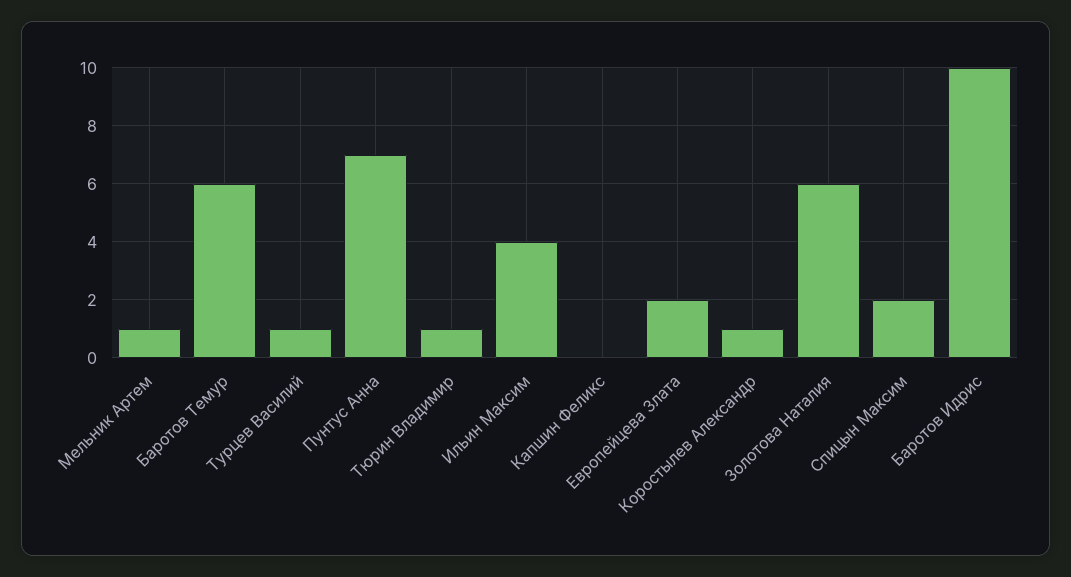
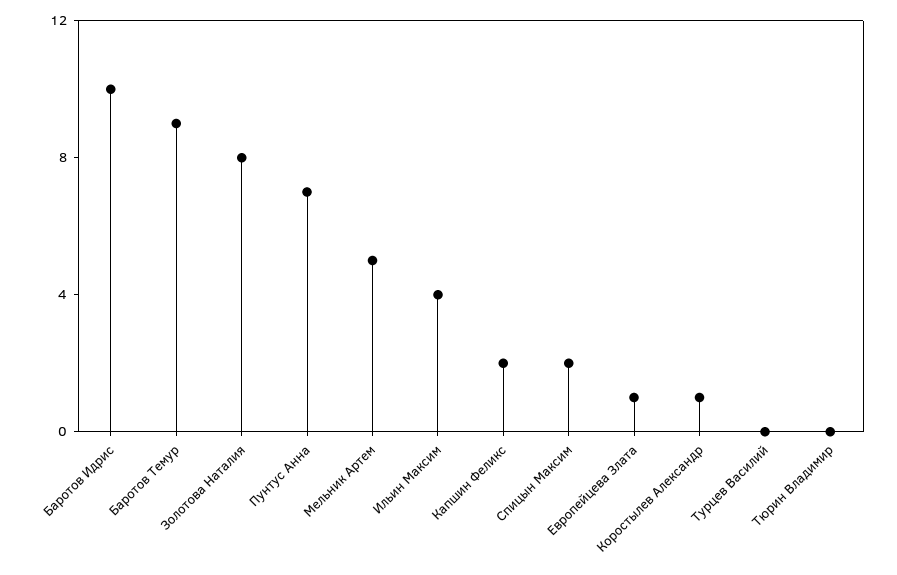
Мельник Артем: 1 -> 5
Баротов Темур: 6 -> 9
Турцев Василий: 1 -> 0
Тюрин Владимир: 1 -> 0
Капшин Феликс: 0 -> 2
Европейцева Злата: 2 -> 1
Золотова Наталия: 6 -> 8

